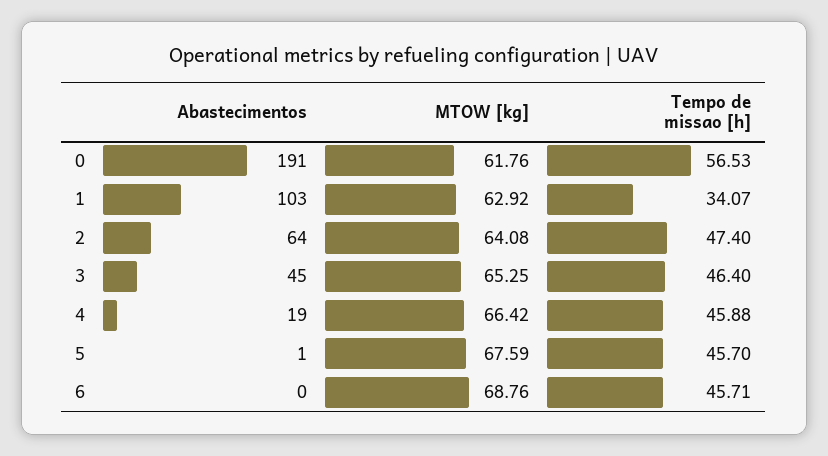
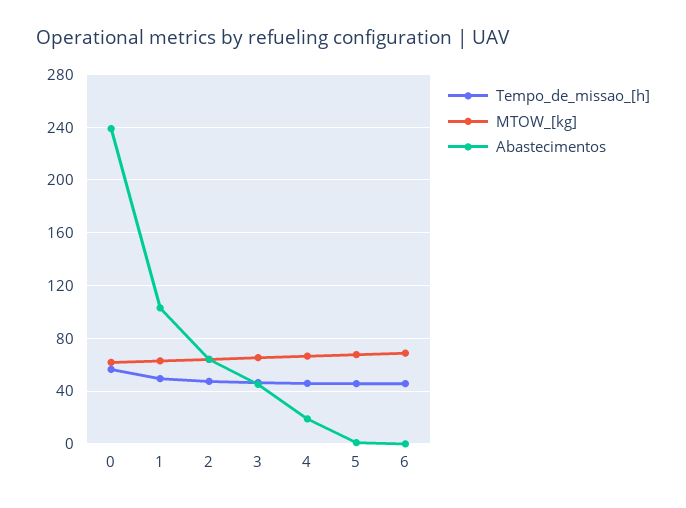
Abastecimentos, 0: 191 -> 240
Tempo de missao [h], 1: 34.07 -> 50

